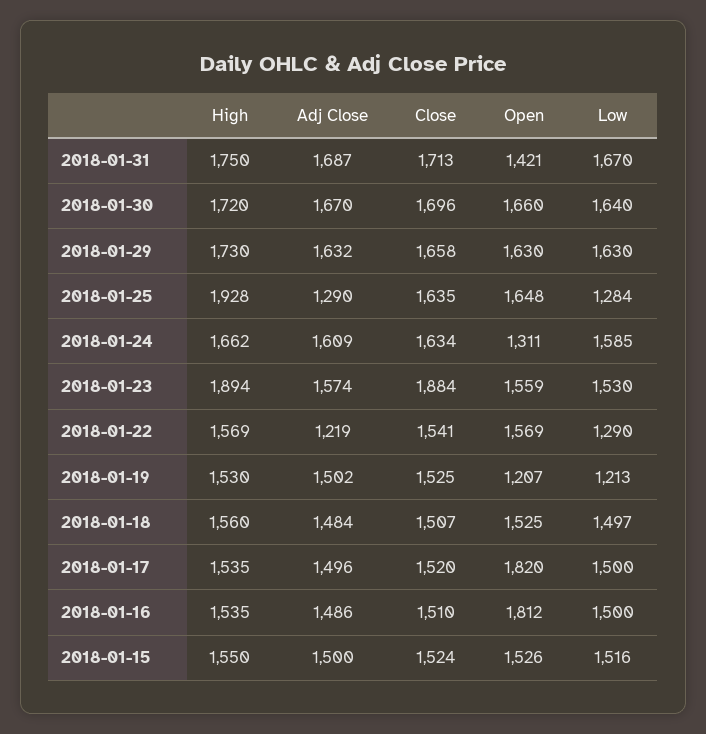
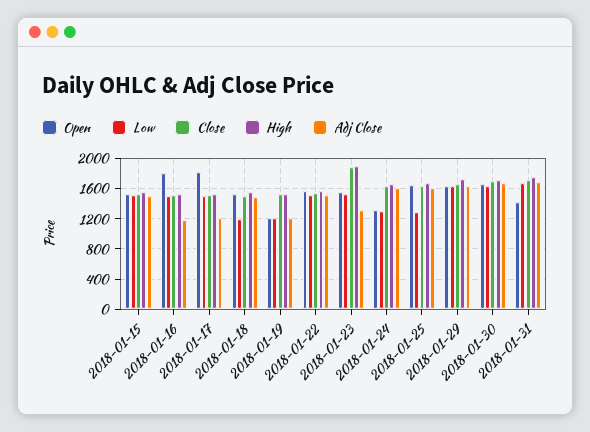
High, 2018-01-25: 1928 -> 1700
Adj Close, 2018-01-25: 1290 -> 1600
Low, 2018-01-24: 1585 -> 1300
Adj Close, 2018-01-23: 1574 -> 1300
Adj Close, 2018-01-22: 1219 -> 1500
Low, 2018-01-22: 1290 -> 1500
Adj Close, 2018-01-19: 1502 -> 1200
Low, 2018-01-18: 1497 -> 1200
Adj Close, 2018-01-17: 1496 -> 1200
Adj Close, 2018-01-16: 1486 -> 1200

